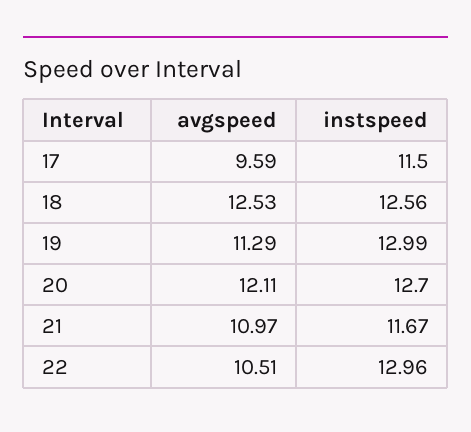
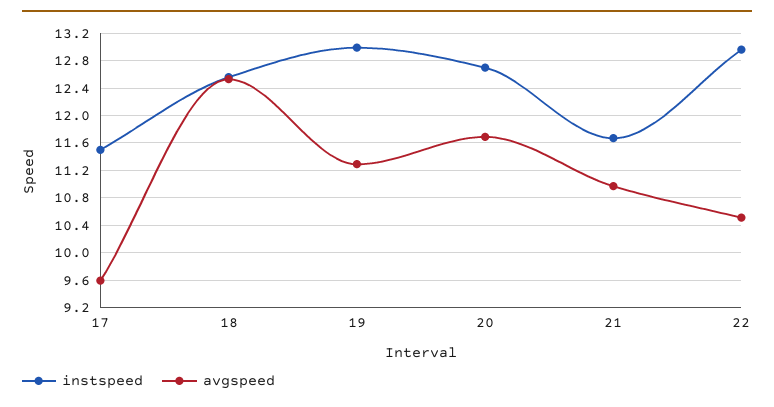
avgspeed, 20: 12.11 -> 11.7

